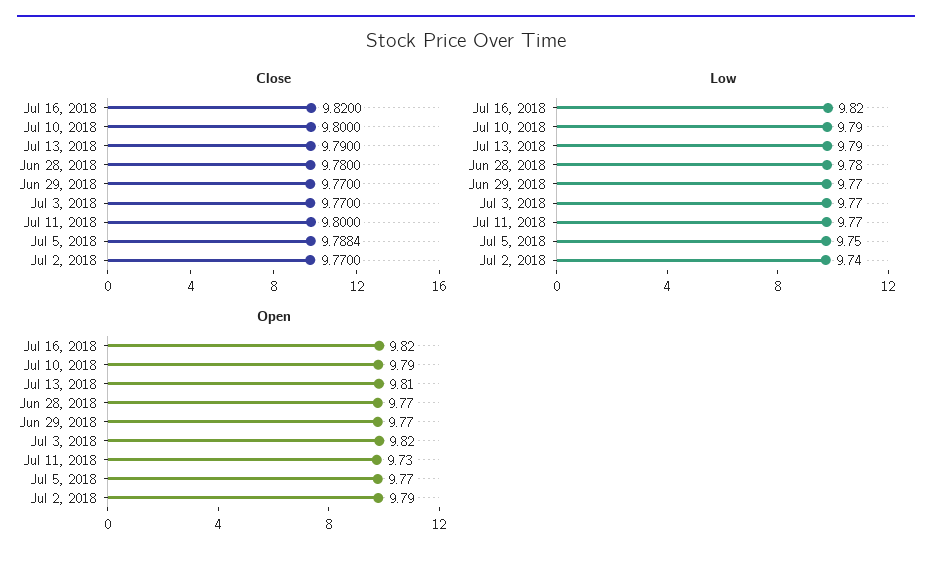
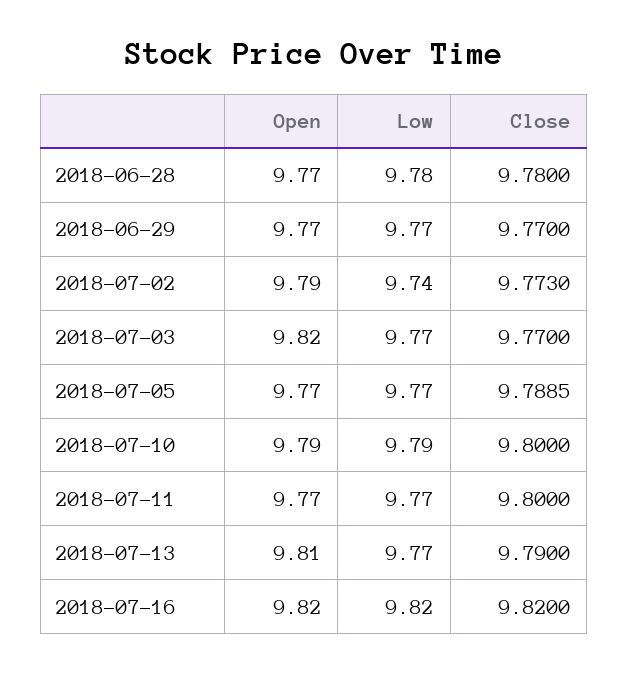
Close, Jul 5, 2018: 9.7884 -> 9.7885
Close, Jul 2, 2018: 9.77 -> 9.773
Low, Jul 13, 2018: 9.79 -> 9.77
Low, Jul 5, 2018: 9.75 -> 9.77
Open, Jul 11, 2018: 9.73 -> 9.77

